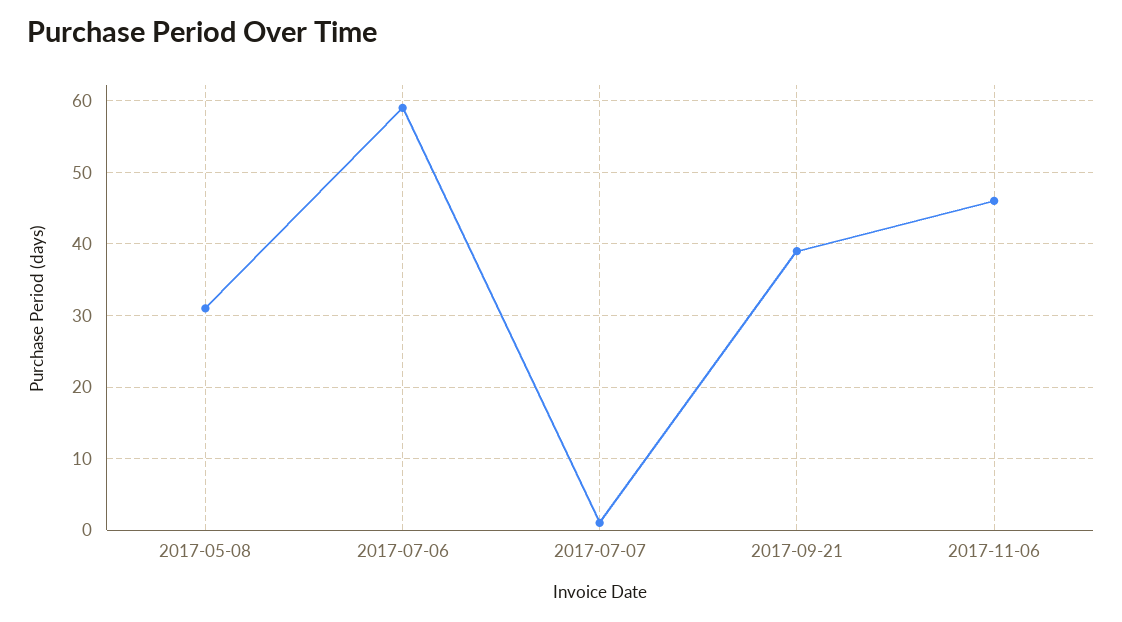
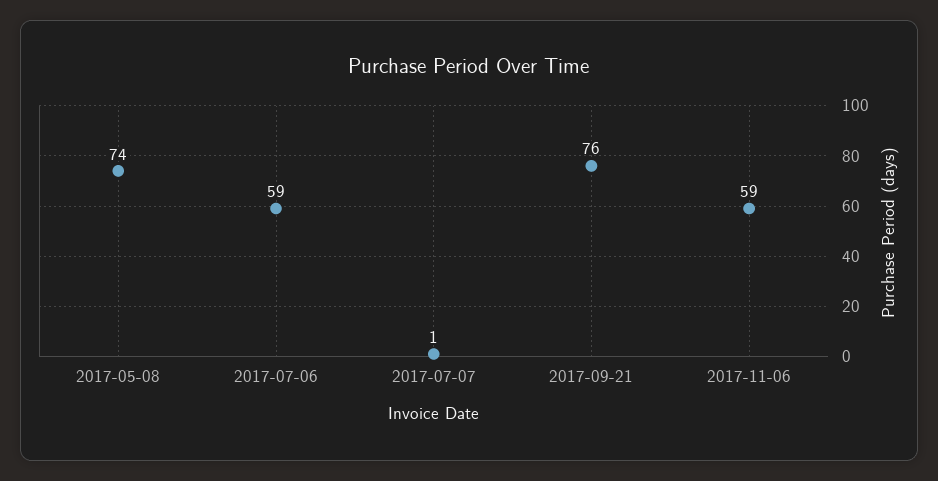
2017-05-08: 31 -> 74
2017-09-21: 39 -> 76
2017-11-06: 46 -> 59

